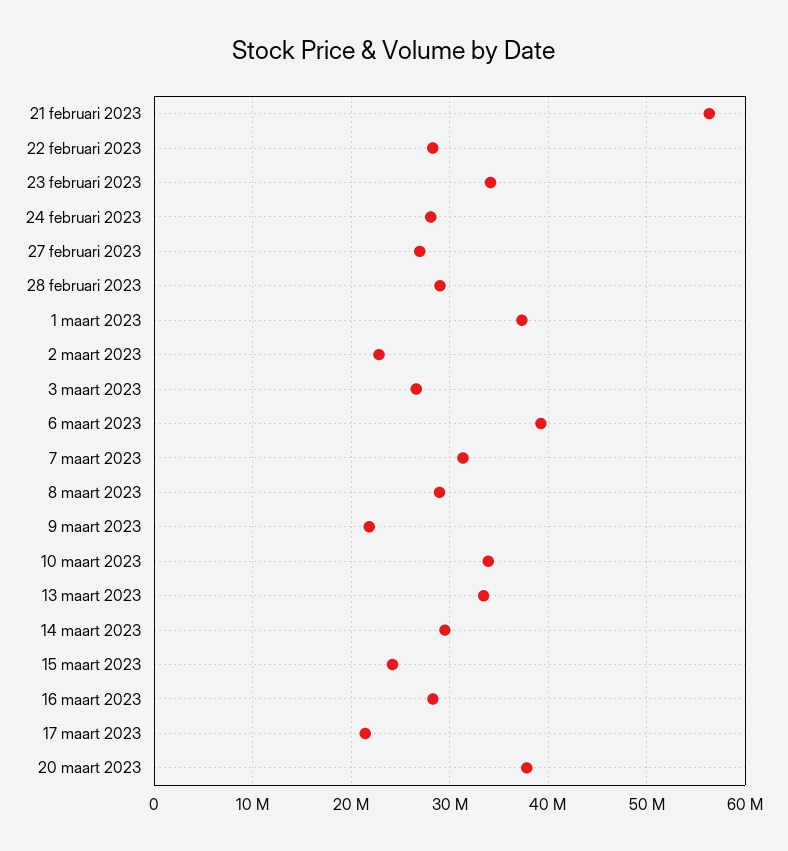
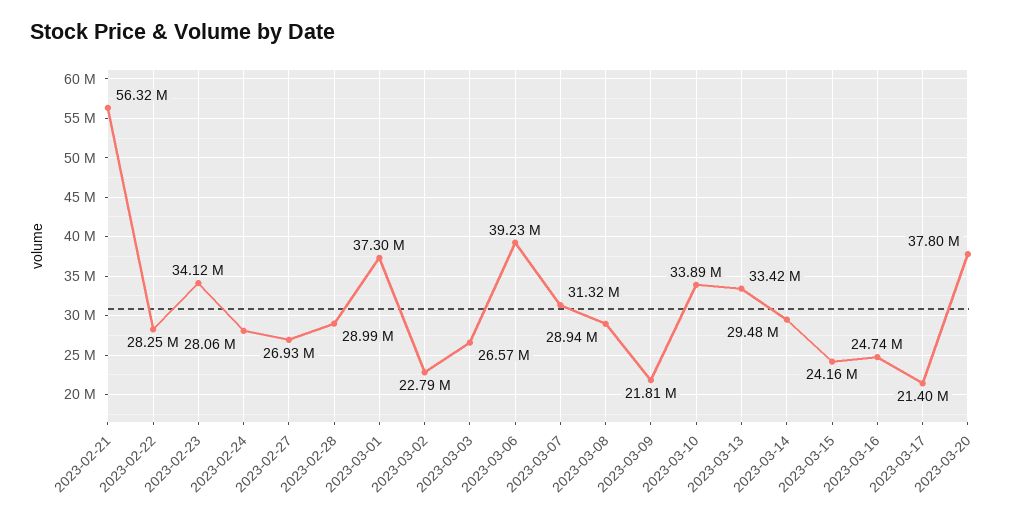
16 maart 2023: 28000000 -> 24740000

